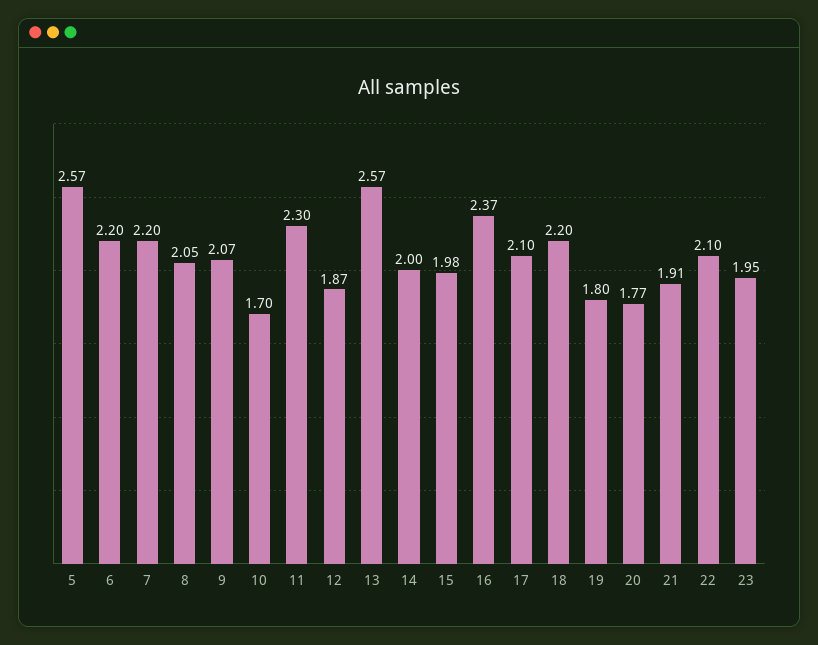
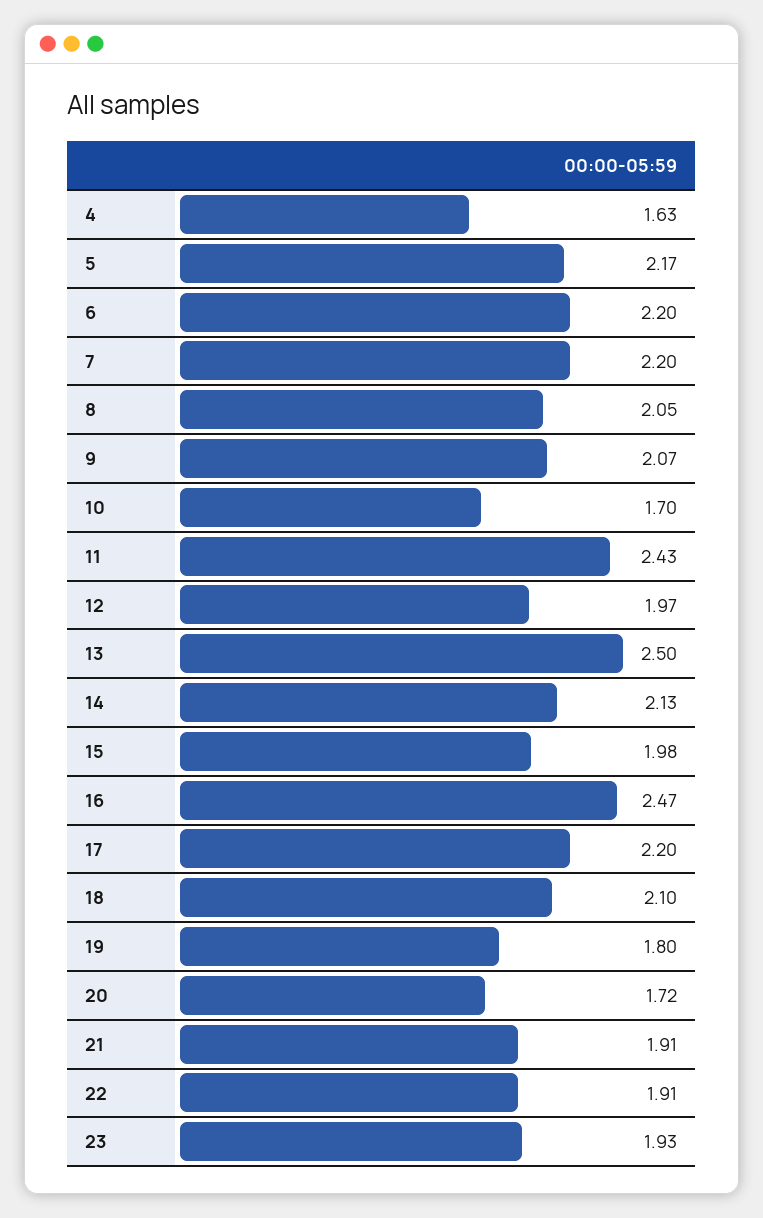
5: 2.57 -> 2.17
11: 2.3 -> 2.43
12: 1.87 -> 1.97
13: 2.57 -> 2.5
14: 2 -> 2.13
16: 2.37 -> 2.47
17: 2.1 -> 2.2
18: 2.2 -> 2.1
20: 1.77 -> 1.72
22: 2.1 -> 1.91
23: 1.95 -> 1.93
4: none -> 1.63

